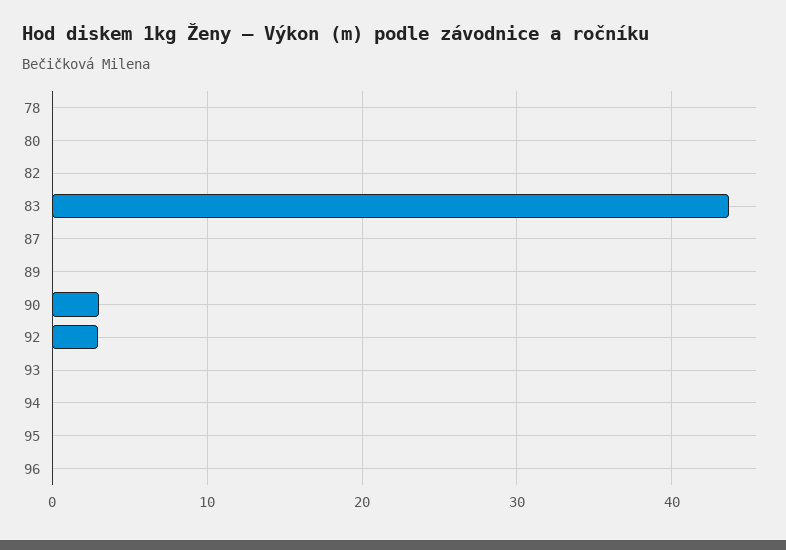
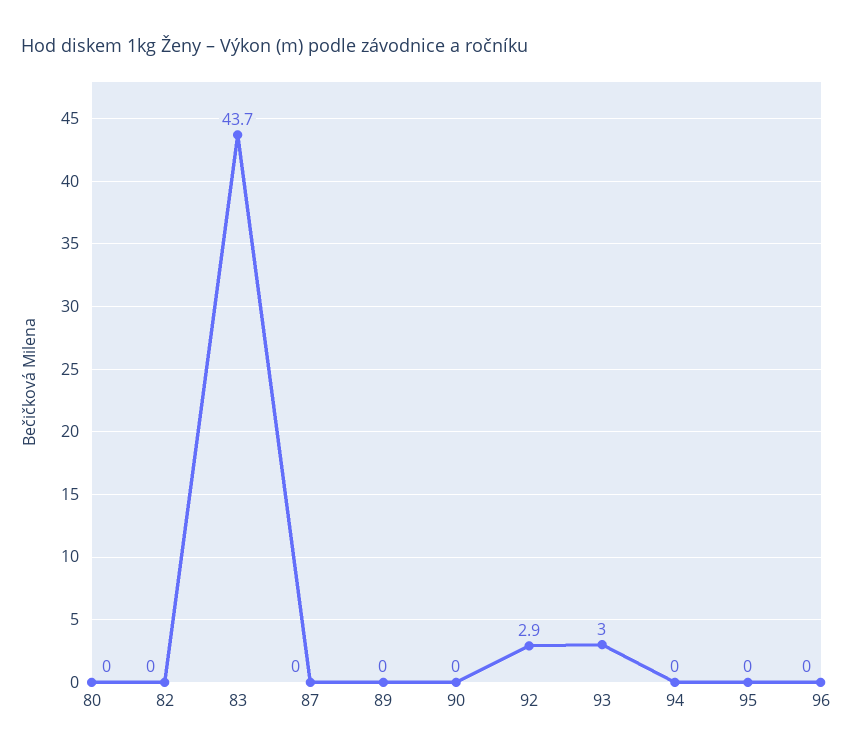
78: 0 -> none
90: 3 -> 0
93: 0 -> 3

